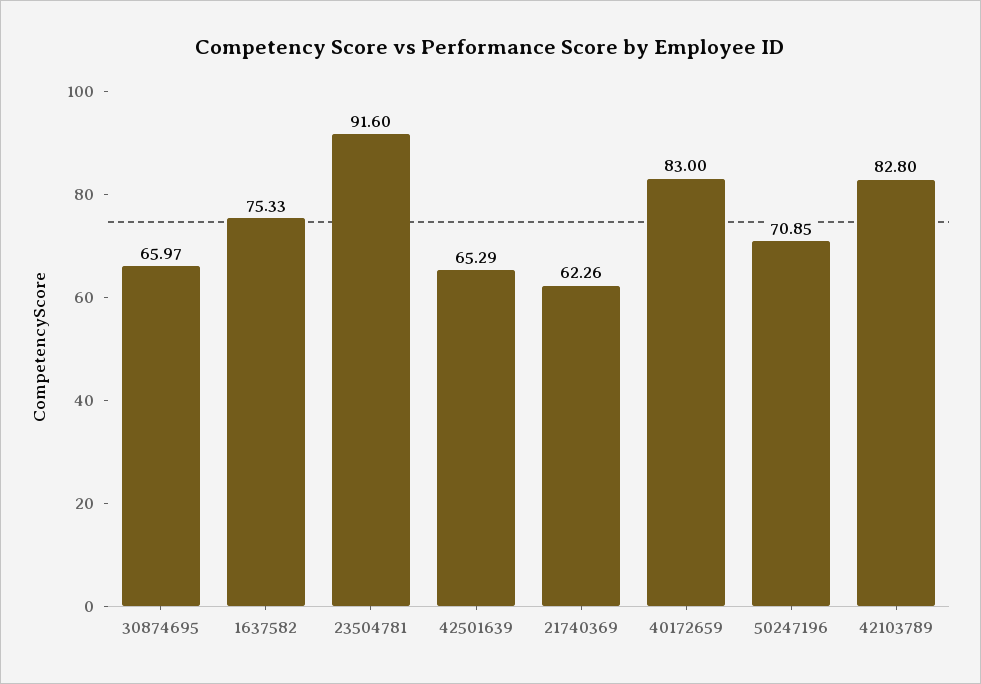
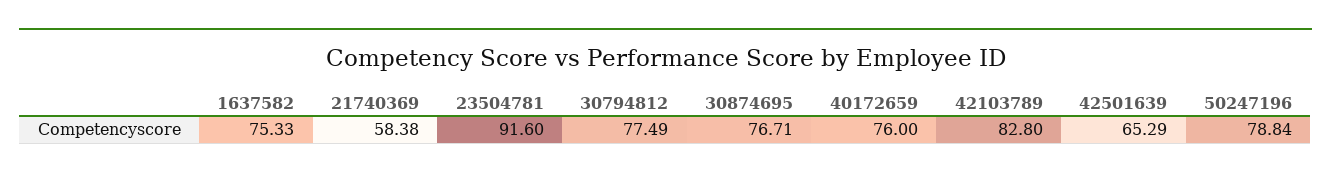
30874695: 65.97 -> 76.71
21740369: 62.26 -> 58.38
40172659: 83 -> 76
50247196: 70.85 -> 78.84
30794812: none -> 77.49

